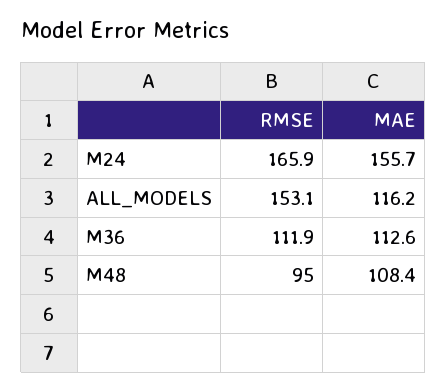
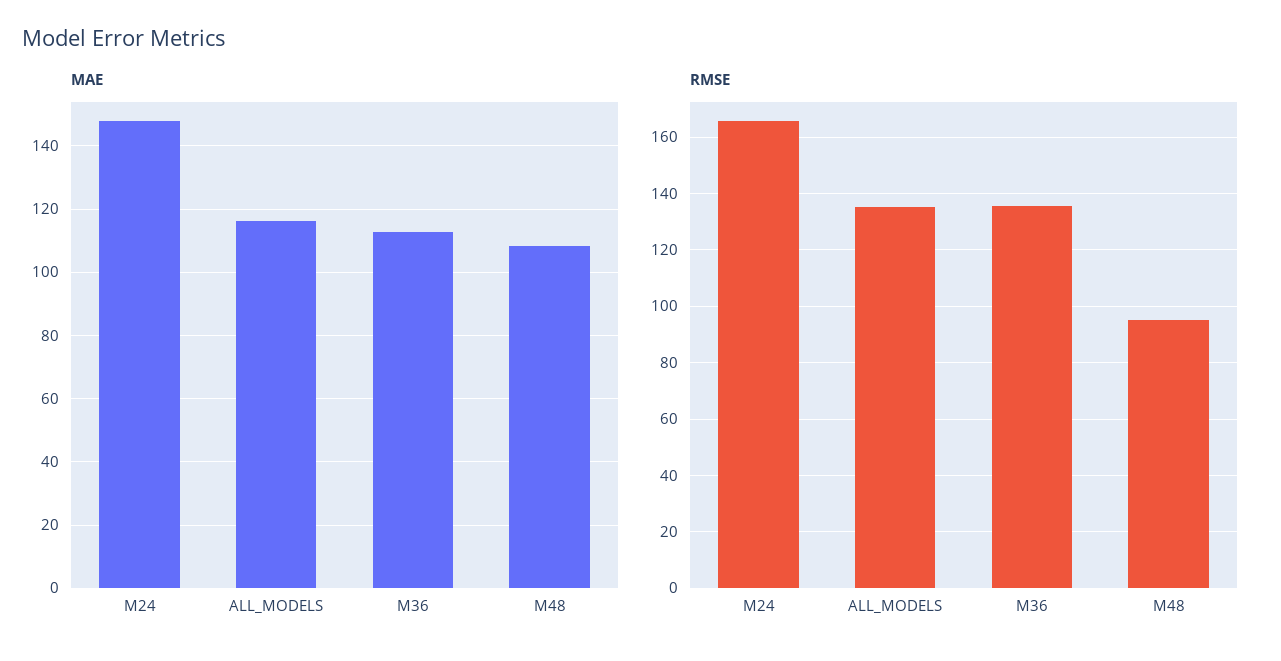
MAE, M24: 155.7 -> 148
RMSE, ALL_MODELS: 153.1 -> 135
RMSE, M36: 111.9 -> 135

